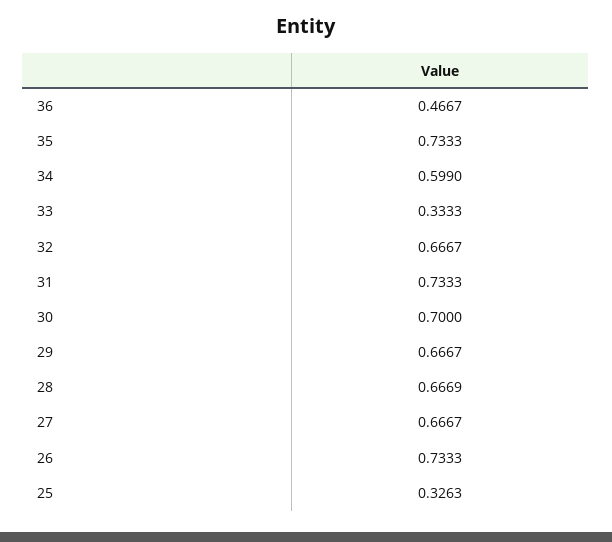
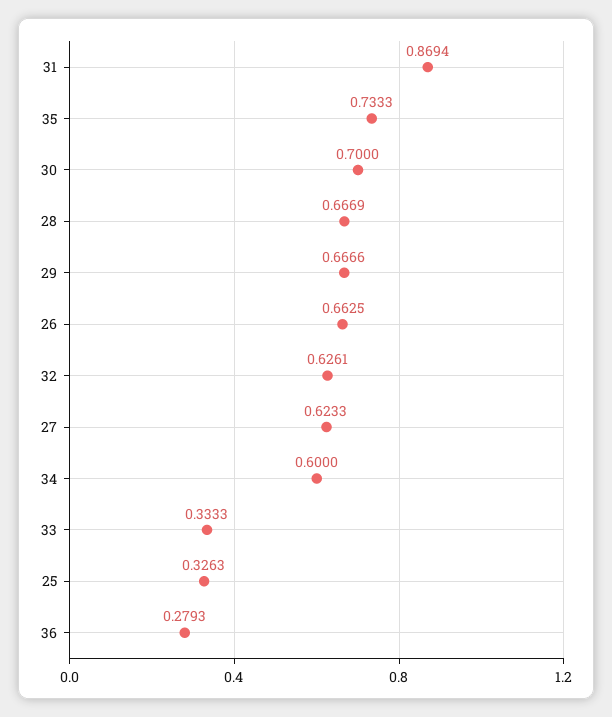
36: 0.4667 -> 0.2793
34: 0.599 -> 0.6
32: 0.6667 -> 0.6261
31: 0.7333 -> 0.8694
29: 0.6667 -> 0.6666
27: 0.6667 -> 0.6233
26: 0.7333 -> 0.6625

